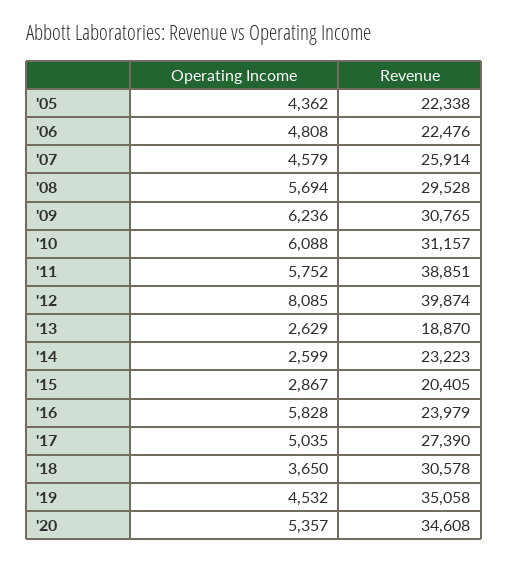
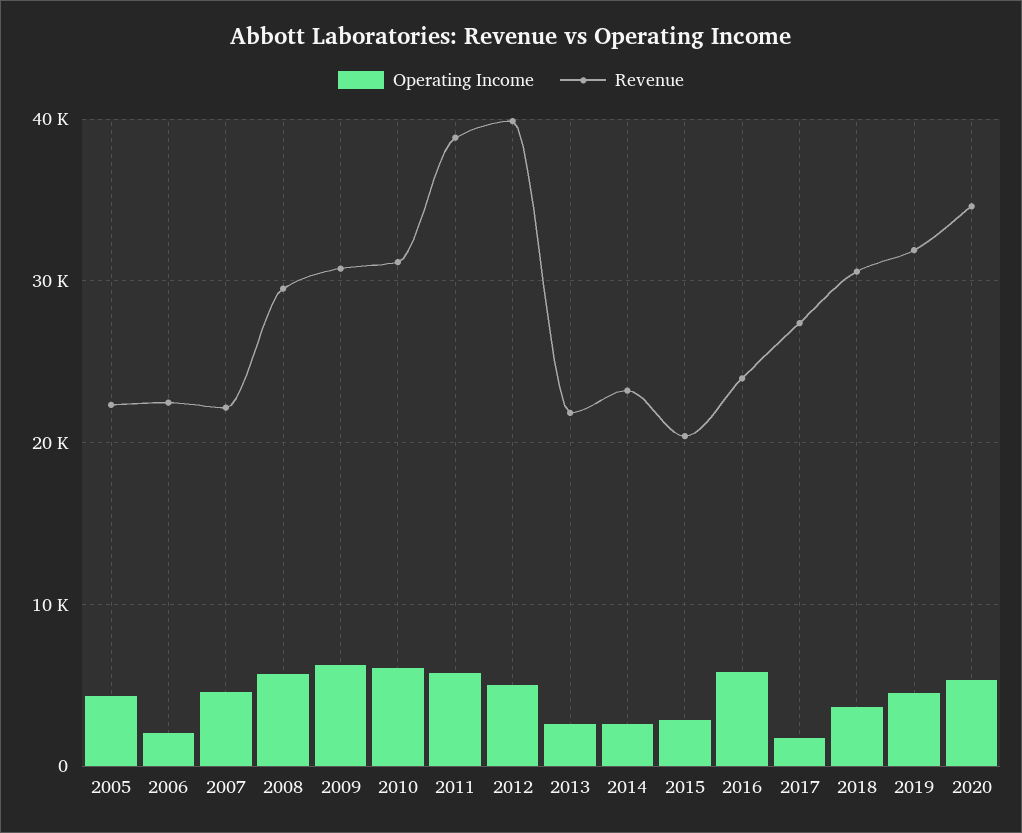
Operating Income, '06: 4808 -> 2000
Revenue, '07: 25914 -> 22000
Operating Income, '12: 8085 -> 5000
Revenue, '13: 18870 -> 22000
Operating Income, '17: 5035 -> 2000
Revenue, '19: 35058 -> 32000

